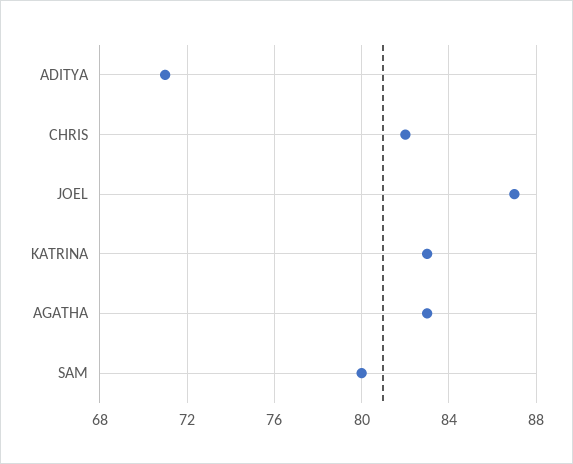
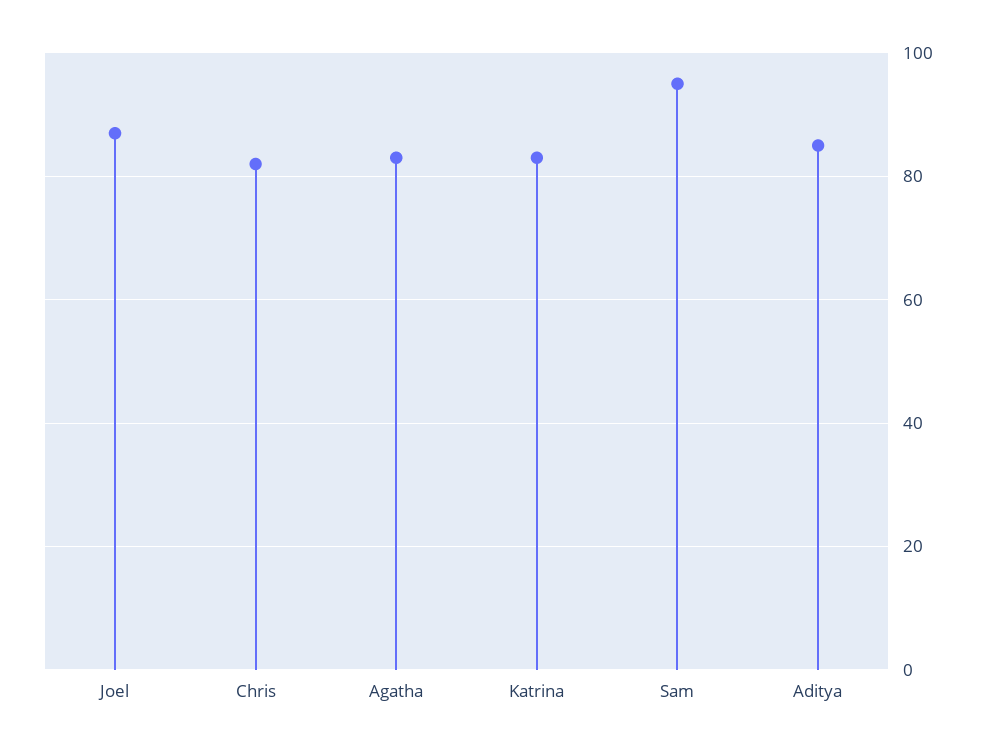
ADITYA: 71 -> 85
SAM: 80 -> 95

